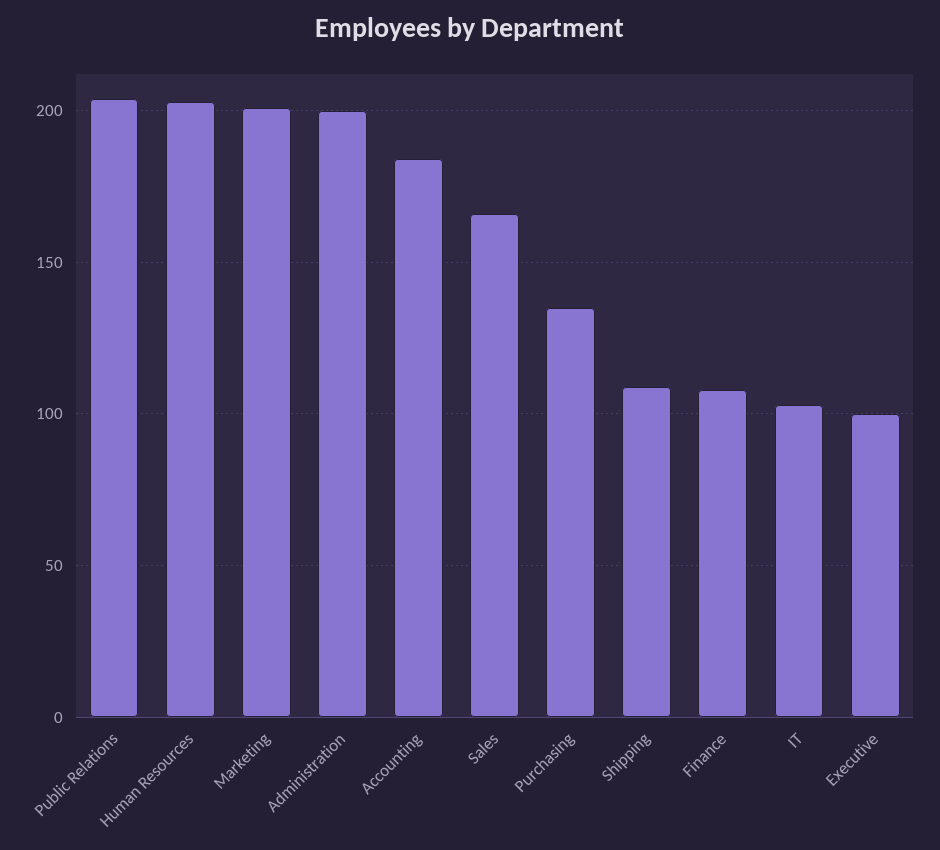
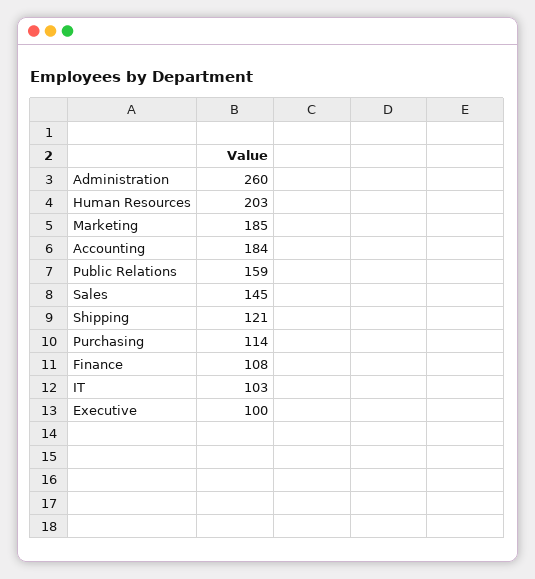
Public Relations: 205 -> 159
Marketing: 200 -> 185
Administration: 200 -> 260
Sales: 165 -> 145
Purchasing: 135 -> 114
Shipping: 110 -> 121

